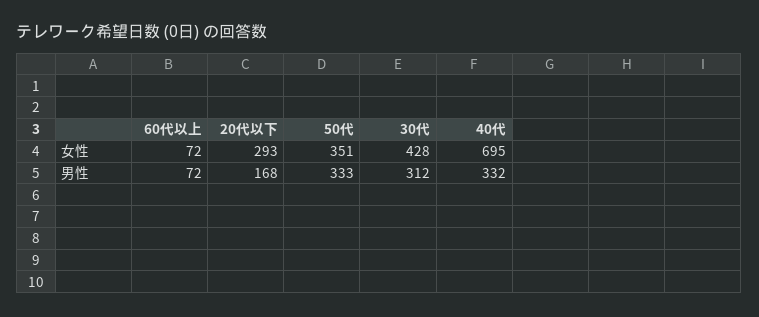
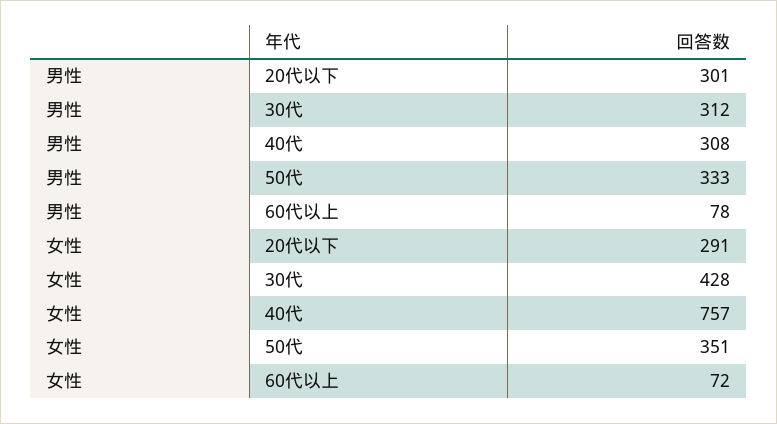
20代以下, 女性: 293 -> 291
40代, 女性: 695 -> 757
60代以上, 男性: 72 -> 78
20代以下, 男性: 168 -> 301
40代, 男性: 332 -> 308

